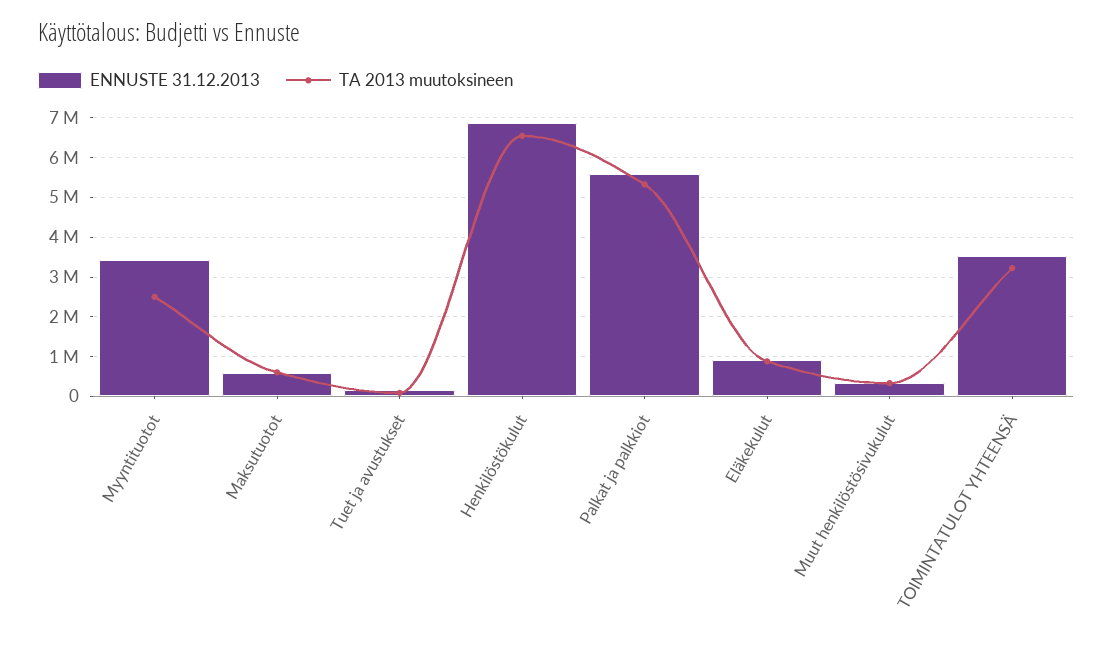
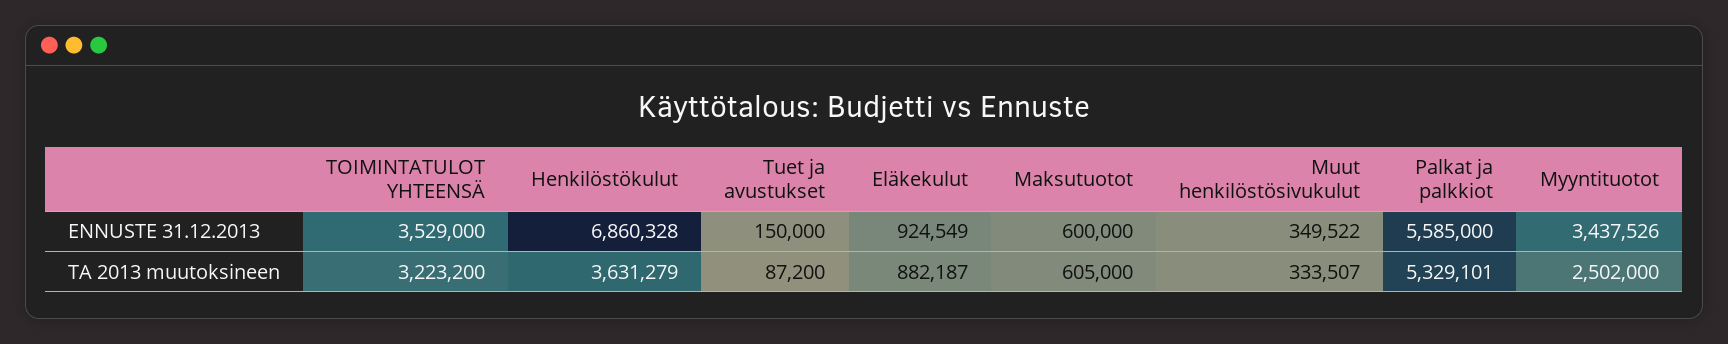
TA 2013 muutoksineen, Henkilöstökulut: 6600000 -> 3631279

